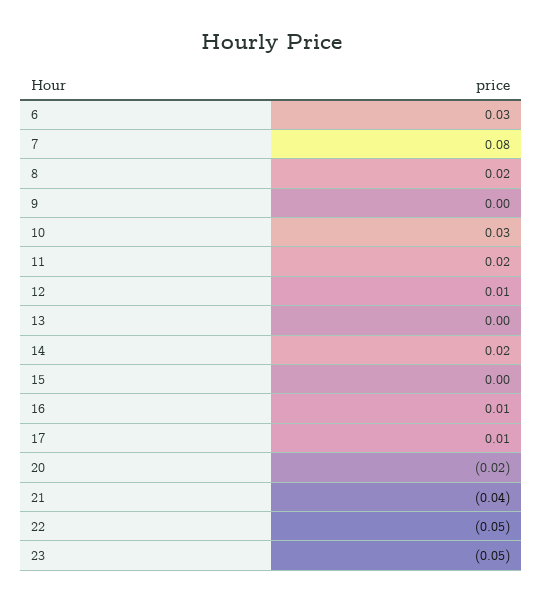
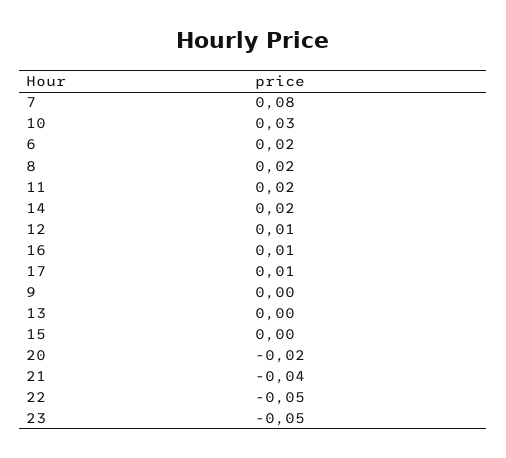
6: 0.03 -> 0.02

